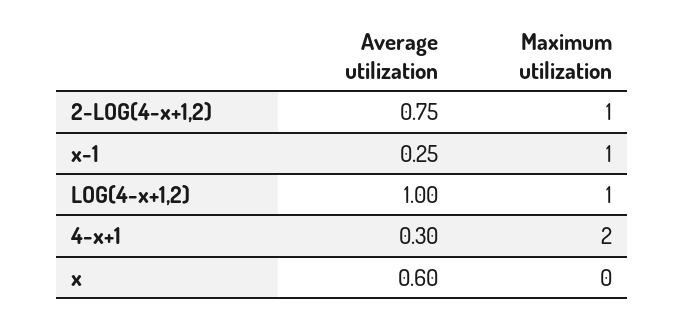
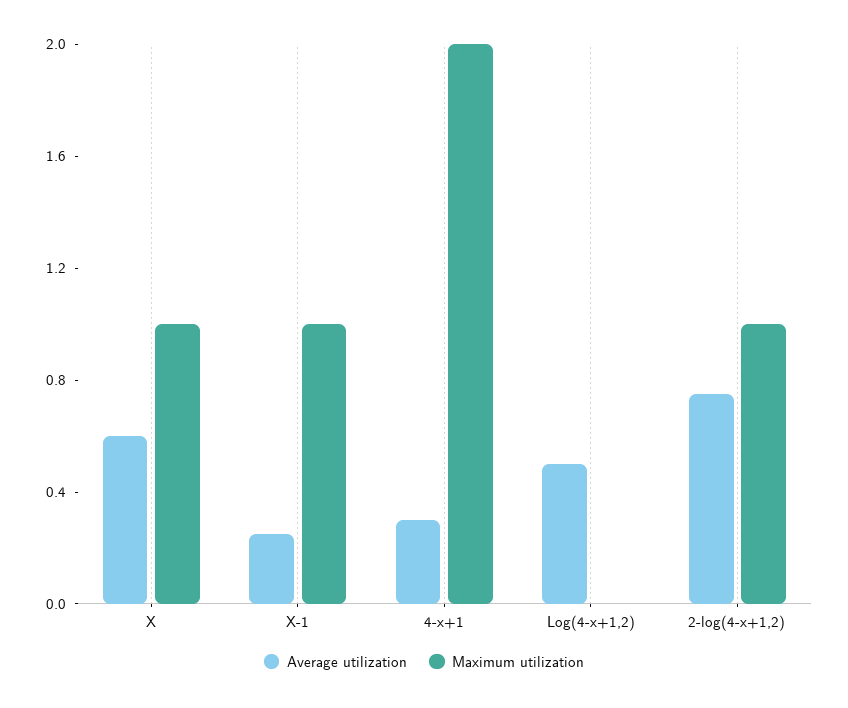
Average utilization, LOG(4-x+1,2): 1 -> 0.5
Maximum utilization, LOG(4-x+1,2): 1 -> 0
Maximum utilization, x: 0 -> 1

